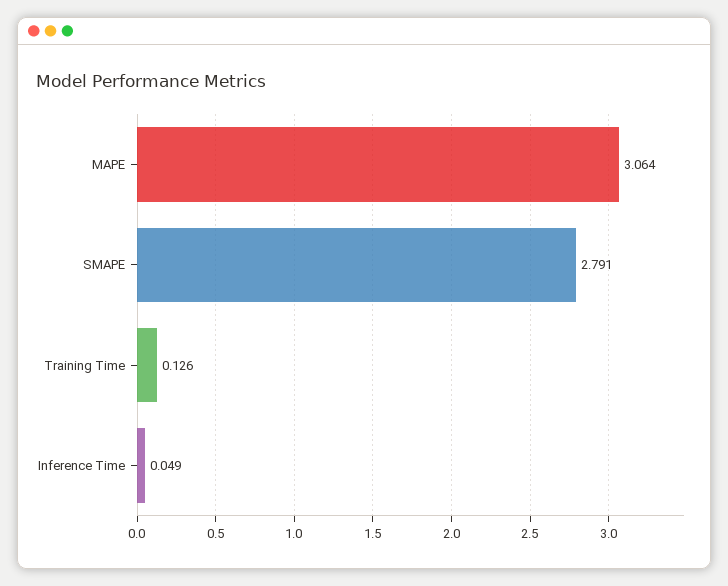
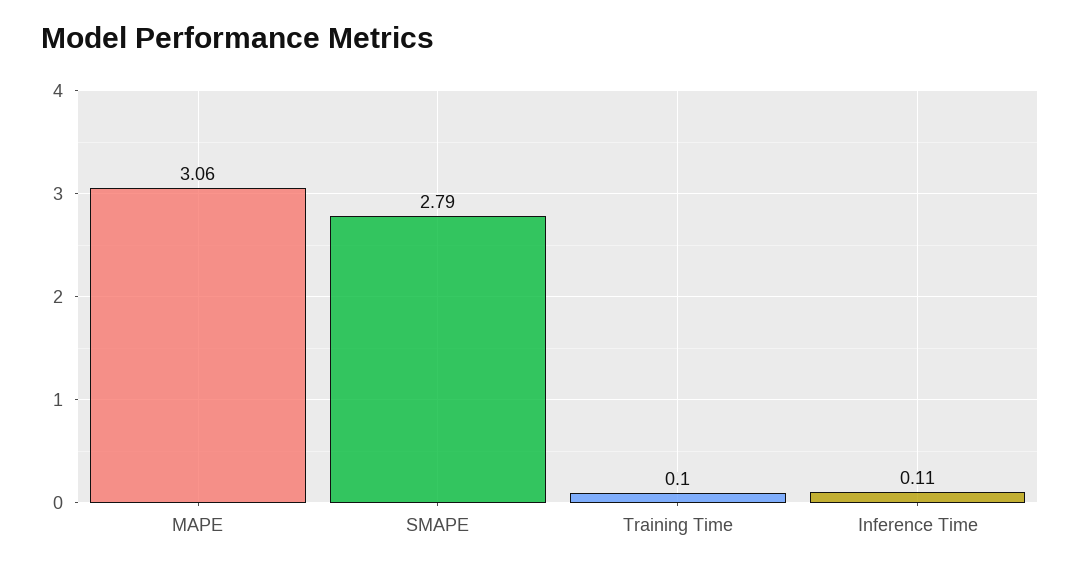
Training Time: 0.126 -> 0.1
Inference Time: 0.049 -> 0.11

